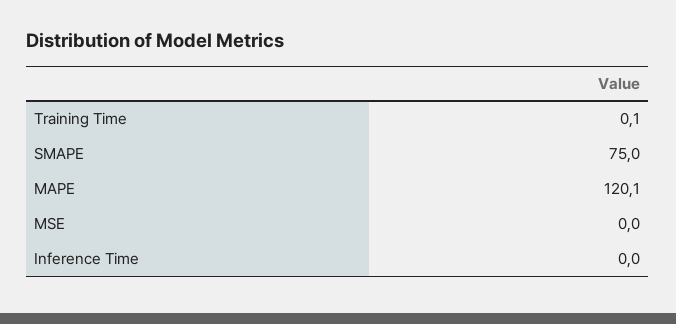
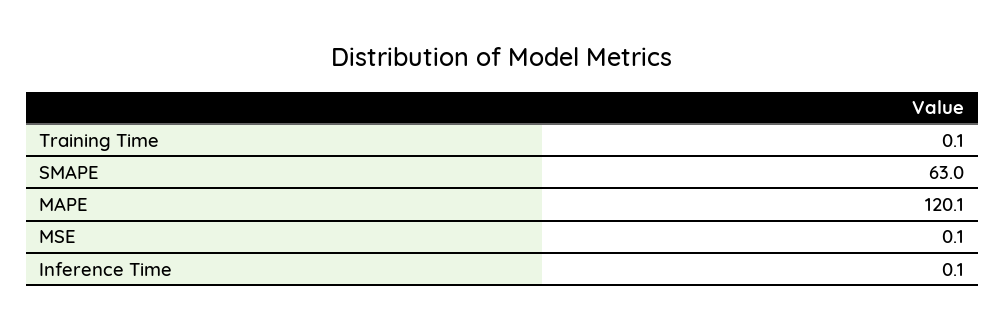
SMAPE: 75 -> 63
MSE: 0 -> 0.1
Inference Time: 0 -> 0.1

